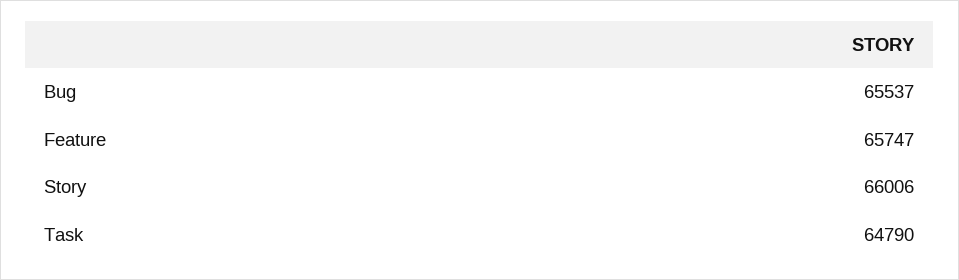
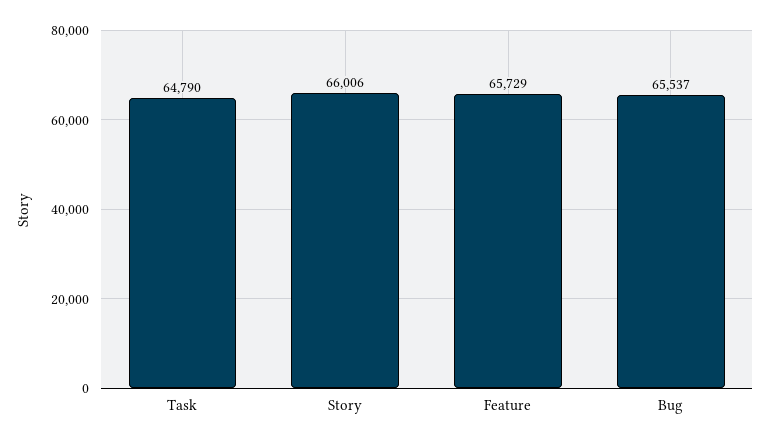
Feature: 65747 -> 65729

